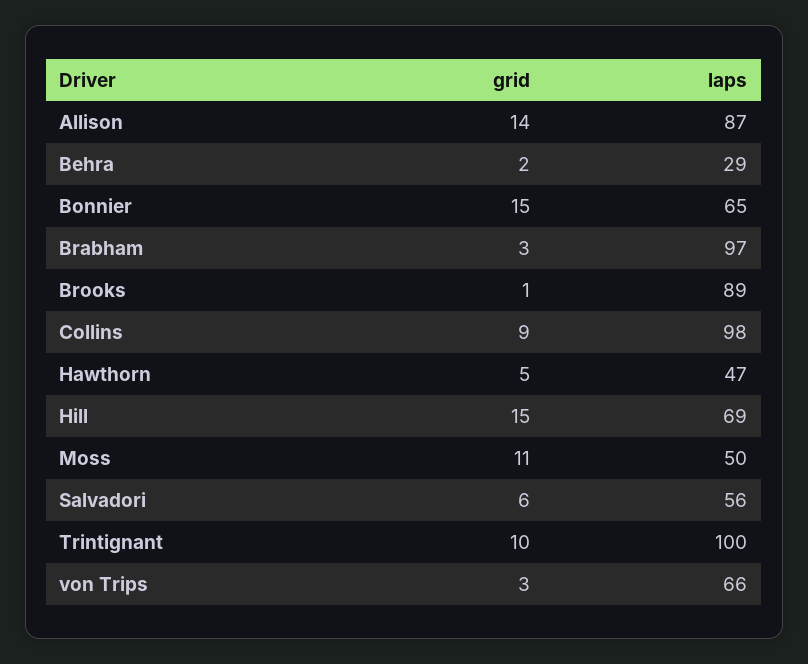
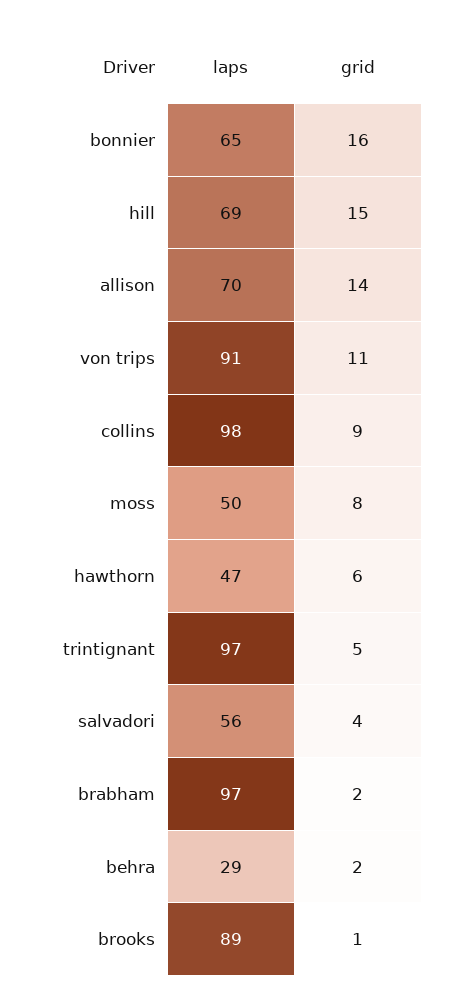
laps, Allison: 87 -> 70
grid, Bonnier: 15 -> 16
grid, Brabham: 3 -> 2
grid, Hawthorn: 5 -> 6
grid, Moss: 11 -> 8
grid, Salvadori: 6 -> 4
grid, Trintignant: 10 -> 5
laps, Trintignant: 100 -> 97
grid, von Trips: 3 -> 11
laps, von Trips: 66 -> 91

